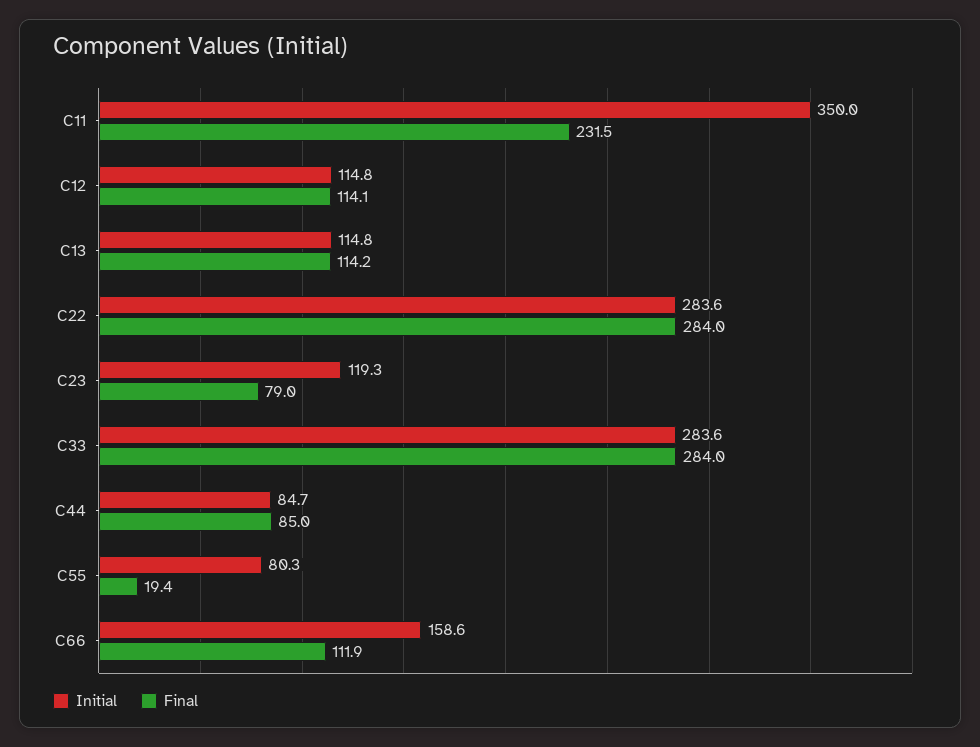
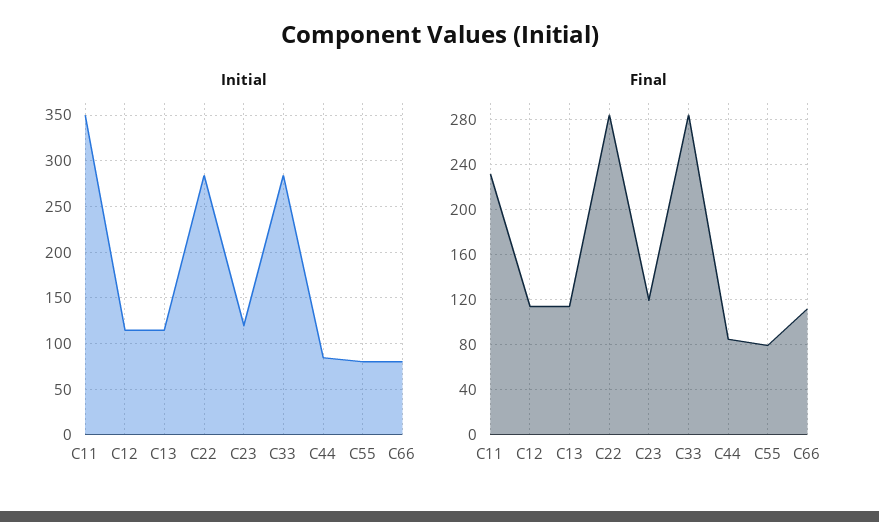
Final, C23: 79 -> 120
Final, C55: 19.4 -> 80
Initial, C66: 158.6 -> 80

